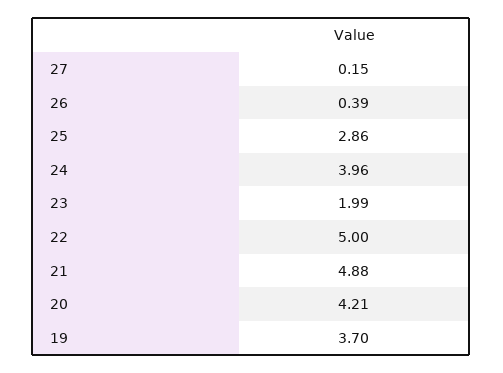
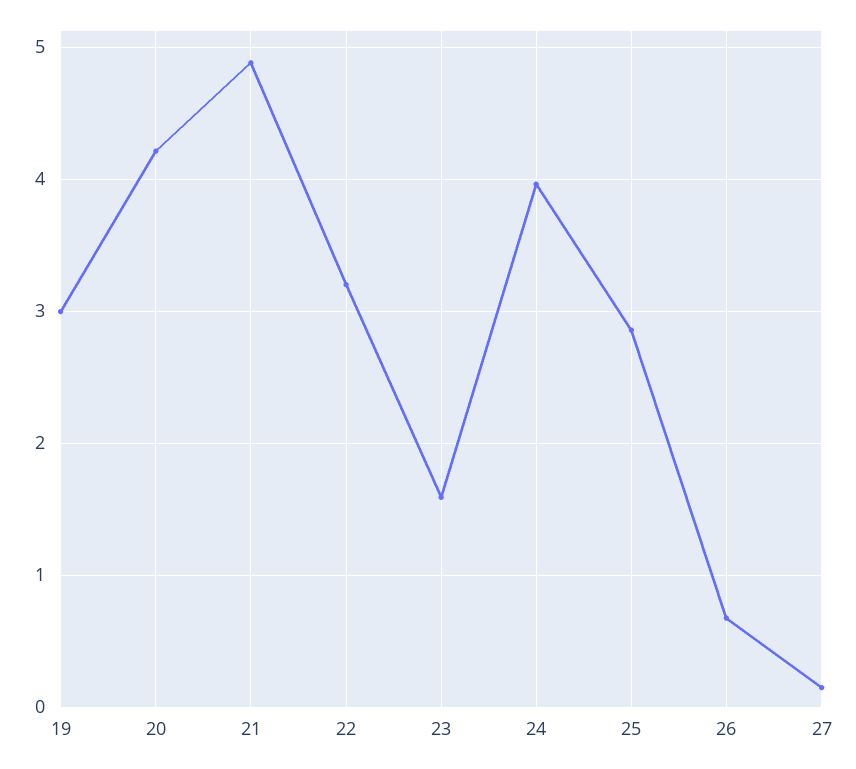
26: 0.39 -> 0.7
23: 1.99 -> 1.6
22: 5 -> 3.2
19: 3.7 -> 3

